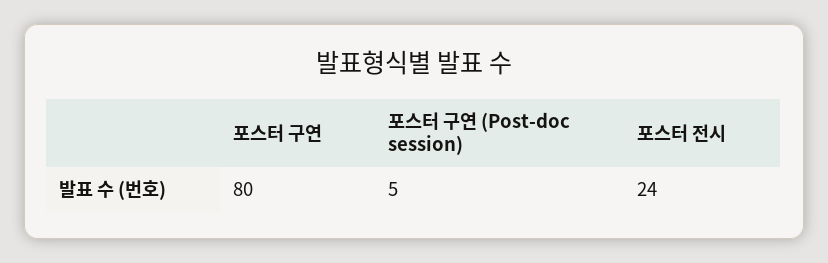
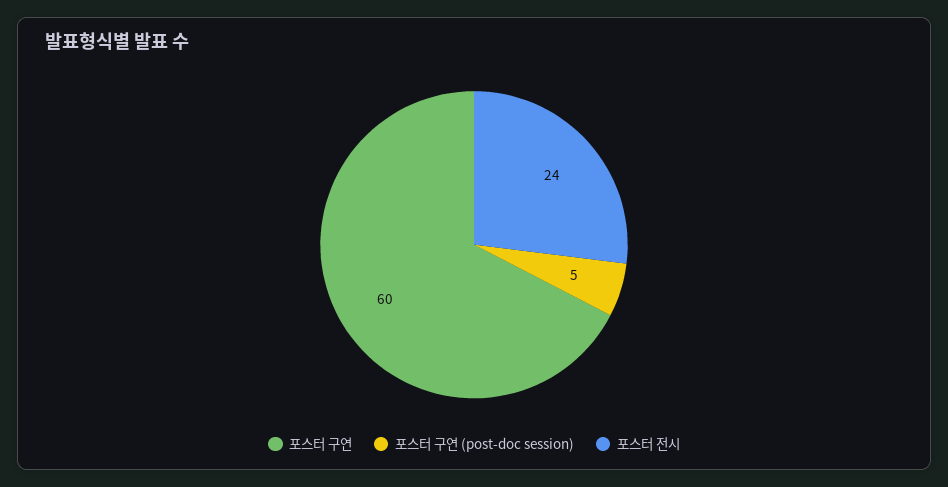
포스터 구연: 80 -> 60

